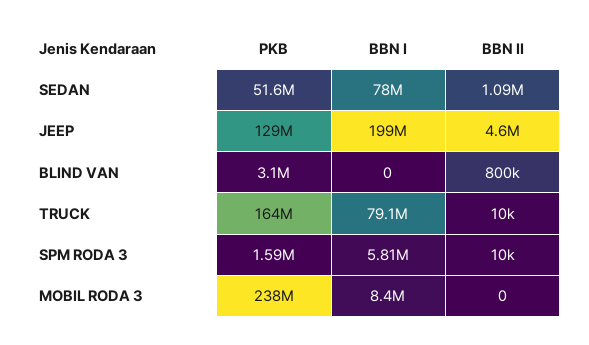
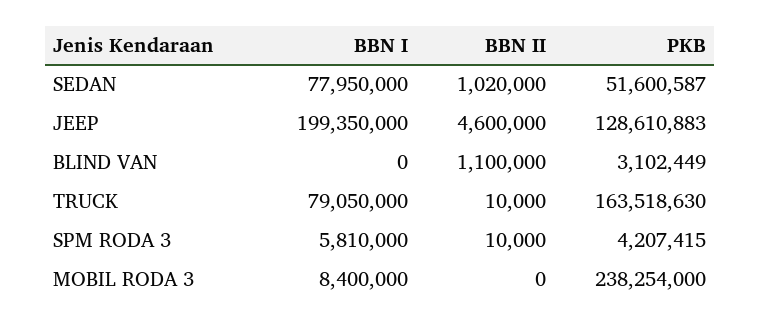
BBN II, SEDAN: 1090000 -> 1020000
BBN II, BLIND VAN: 800000 -> 1100000
PKB, SPM RODA 3: 1590000 -> 4207415

